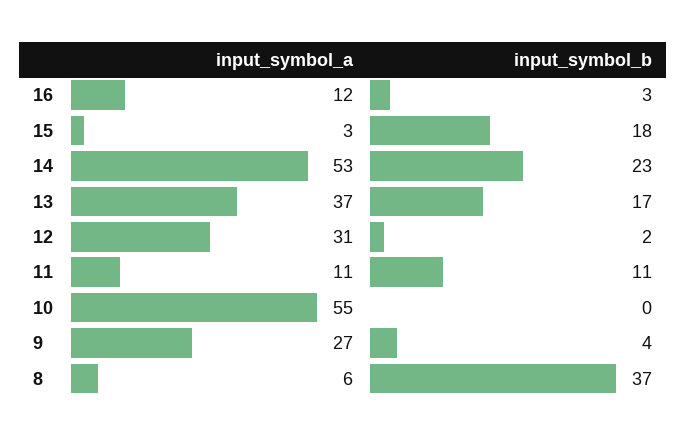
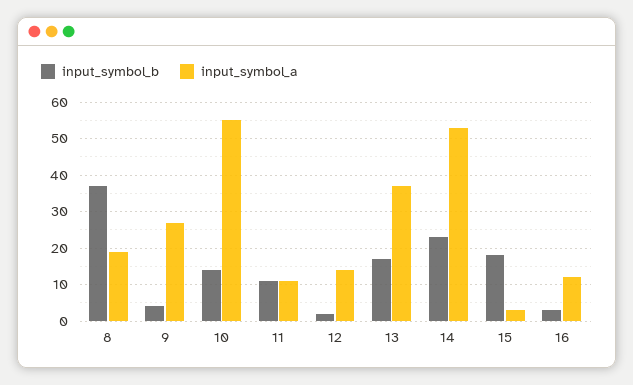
input_symbol_a, 12: 31 -> 15
input_symbol_b, 10: 0 -> 15
input_symbol_a, 8: 6 -> 20

